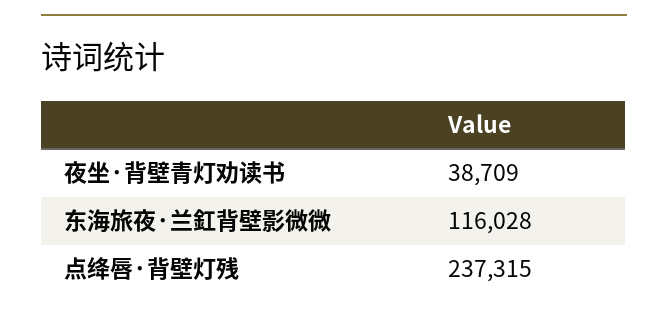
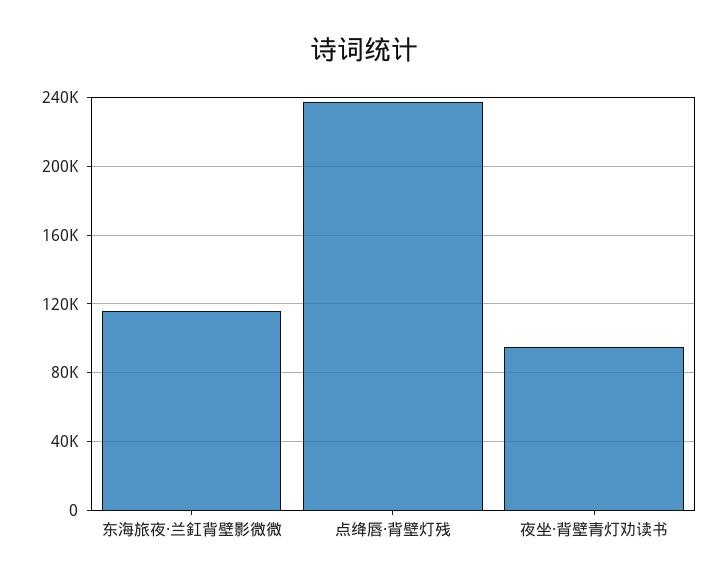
夜坐·背壁青灯劝读书: 38709 -> 95000

